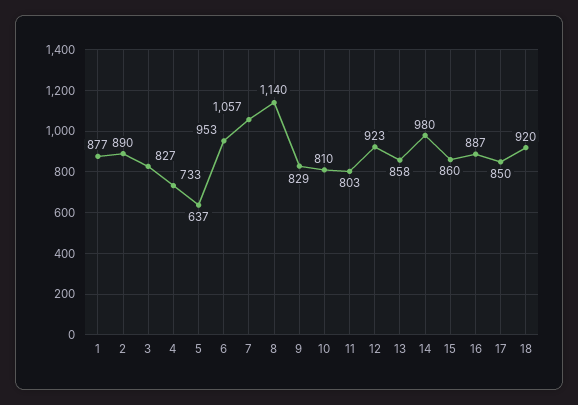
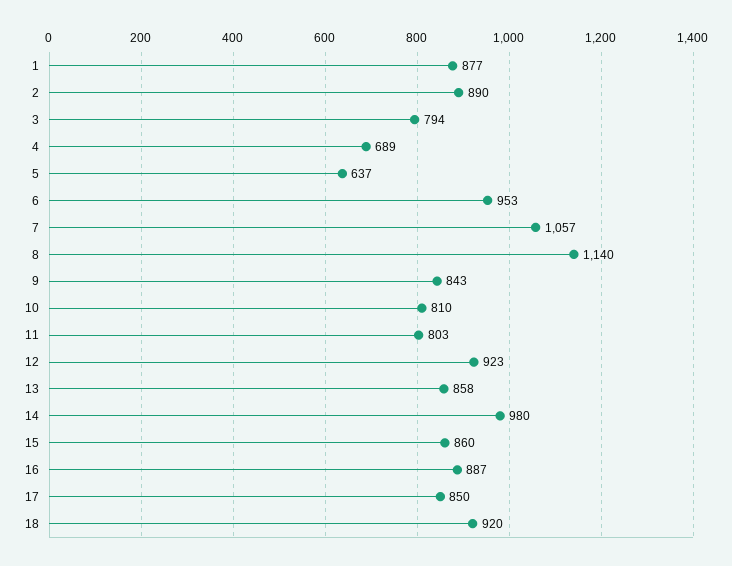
3: 827 -> 794
4: 733 -> 689
9: 829 -> 843

